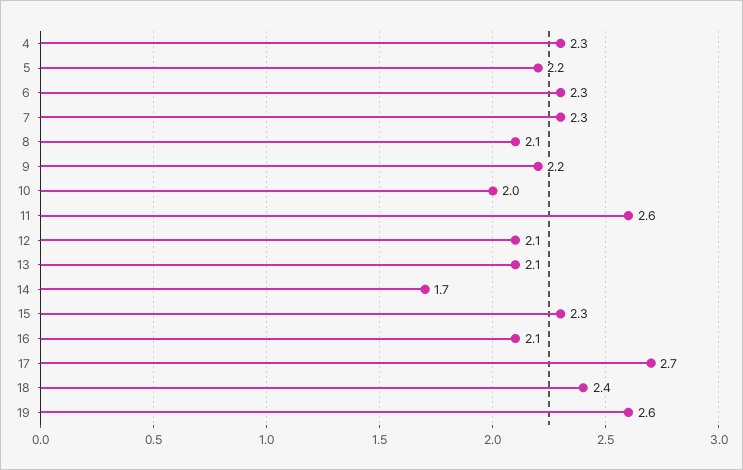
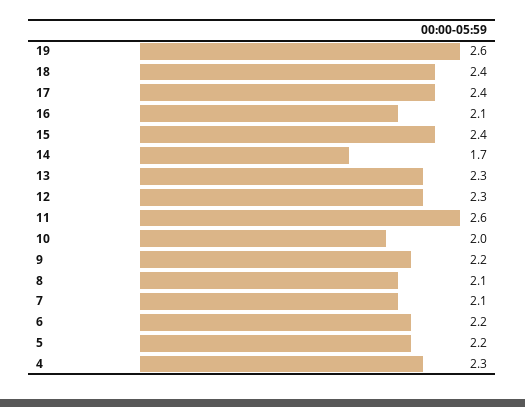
6: 2.3 -> 2.2
7: 2.3 -> 2.1
12: 2.1 -> 2.3
13: 2.1 -> 2.3
15: 2.3 -> 2.4
17: 2.7 -> 2.4

